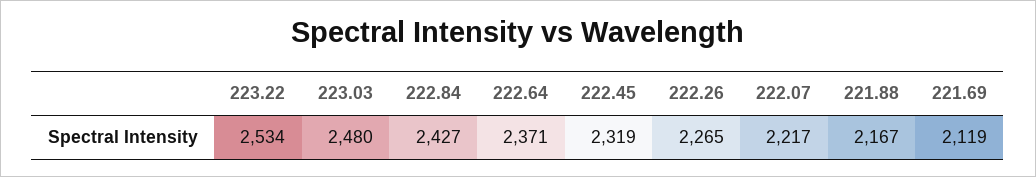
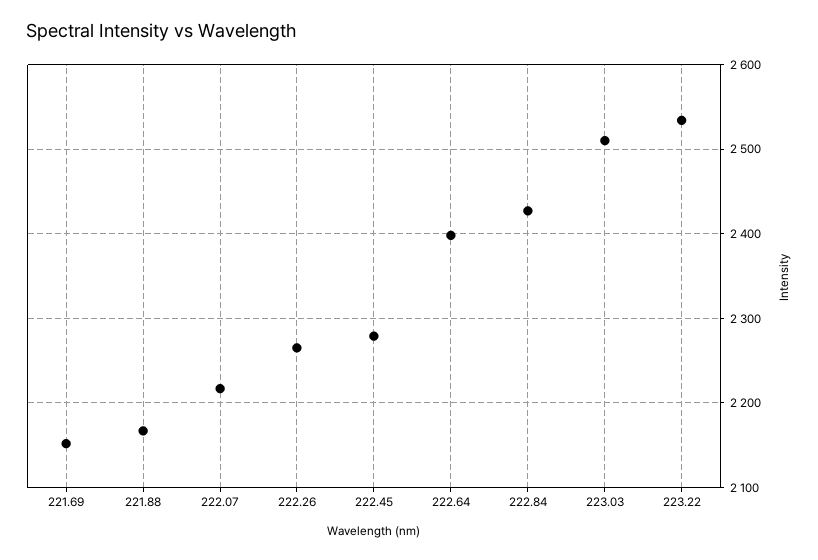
223.03: 2480 -> 2510
222.64: 2371 -> 2400
222.45: 2319 -> 2280
221.69: 2119 -> 2150

